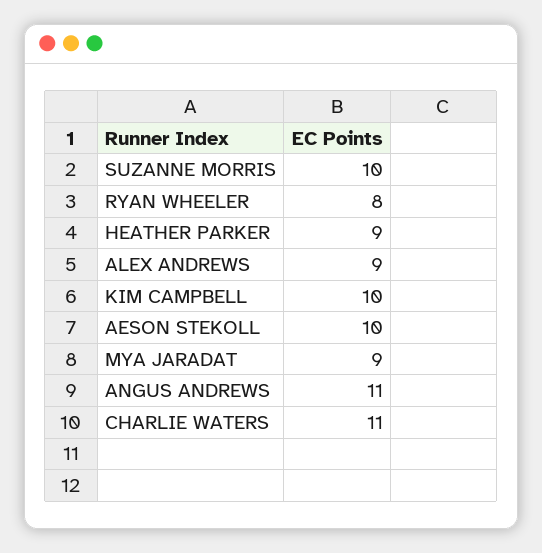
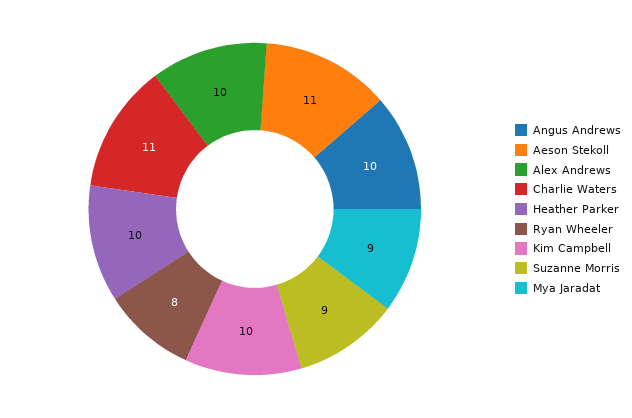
SUZANNE MORRIS: 10 -> 9
HEATHER PARKER: 9 -> 10
ALEX ANDREWS: 9 -> 10
AESON STEKOLL: 10 -> 11
ANGUS ANDREWS: 11 -> 10

